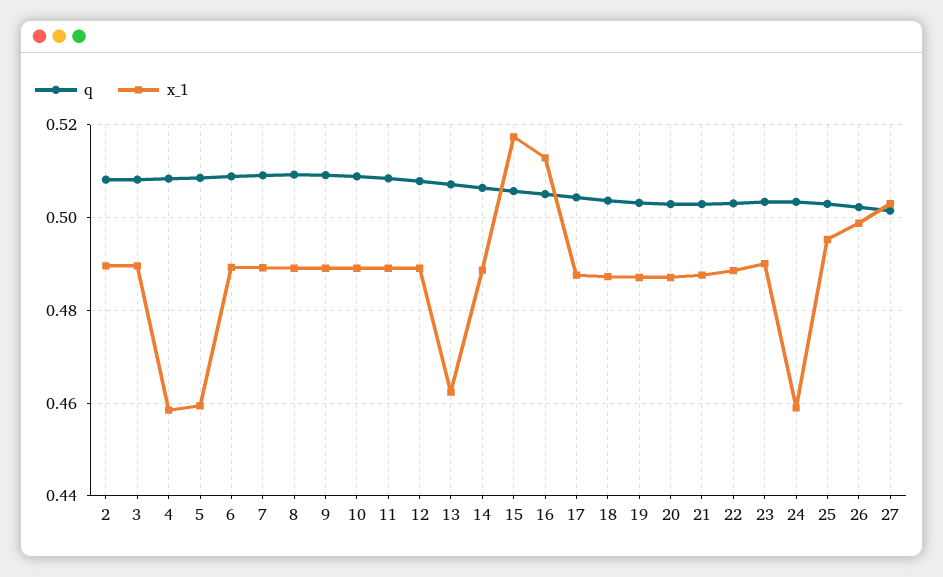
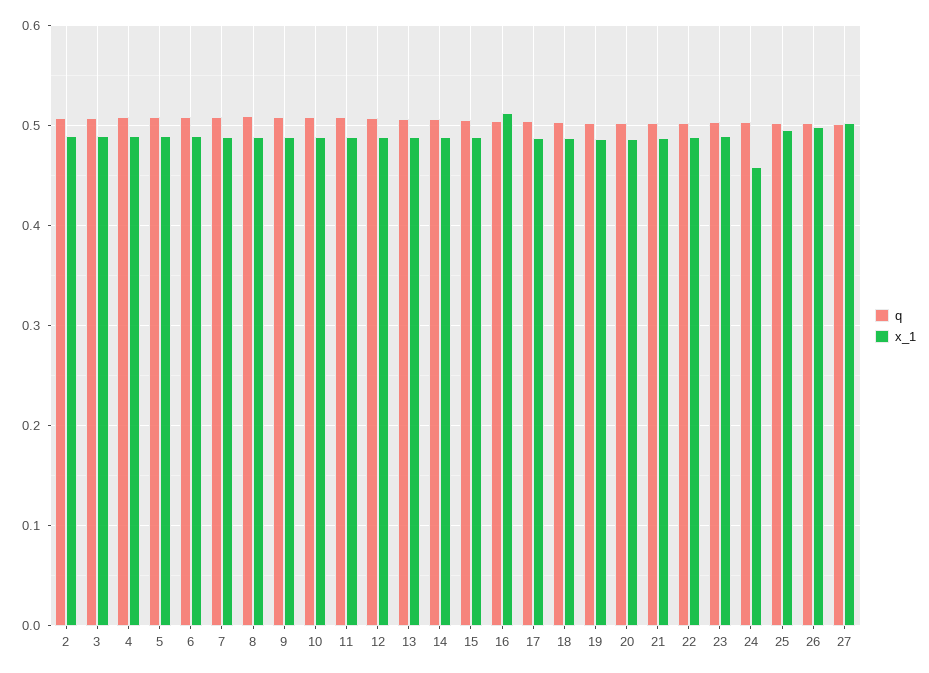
x_1, 4: 0.458 -> 0.49
x_1, 5: 0.46 -> 0.49
x_1, 13: 0.462 -> 0.49
x_1, 15: 0.518 -> 0.49

